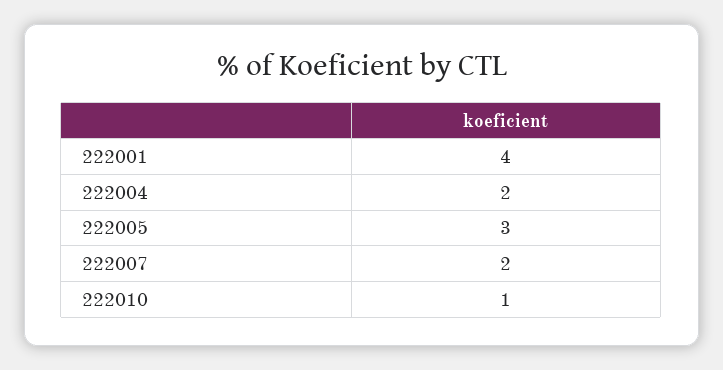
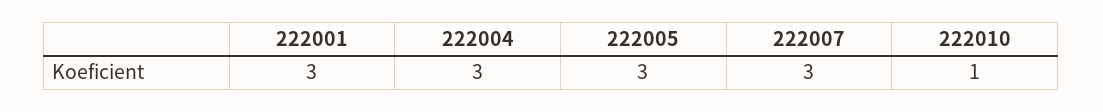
222001: 4 -> 3
222004: 2 -> 3
222007: 2 -> 3

